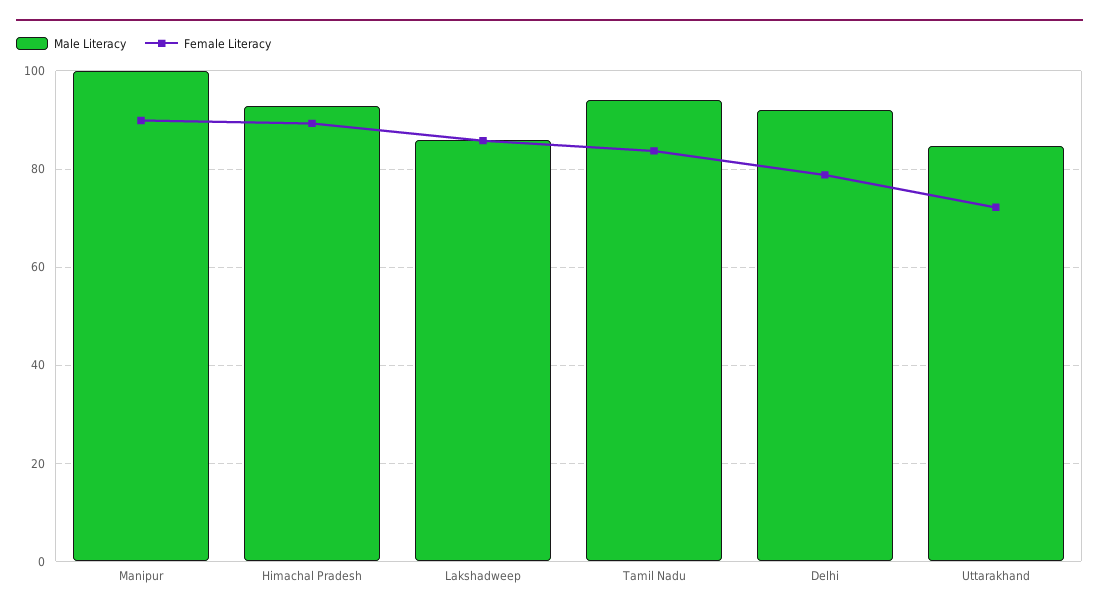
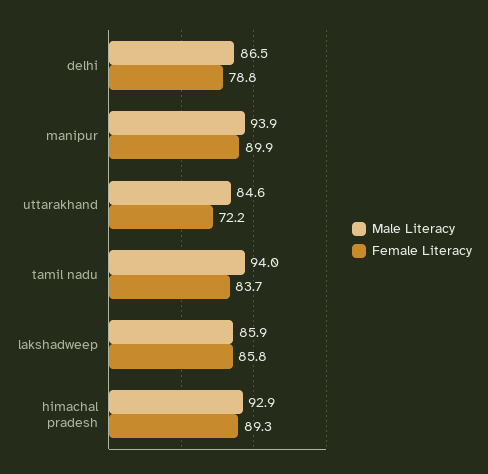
Male Literacy, Manipur: 100 -> 93.9
Male Literacy, Delhi: 92 -> 86.5

